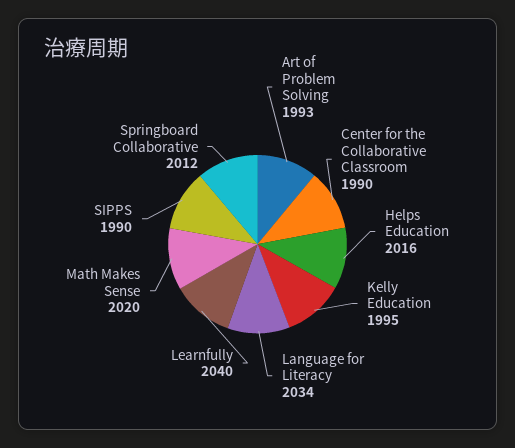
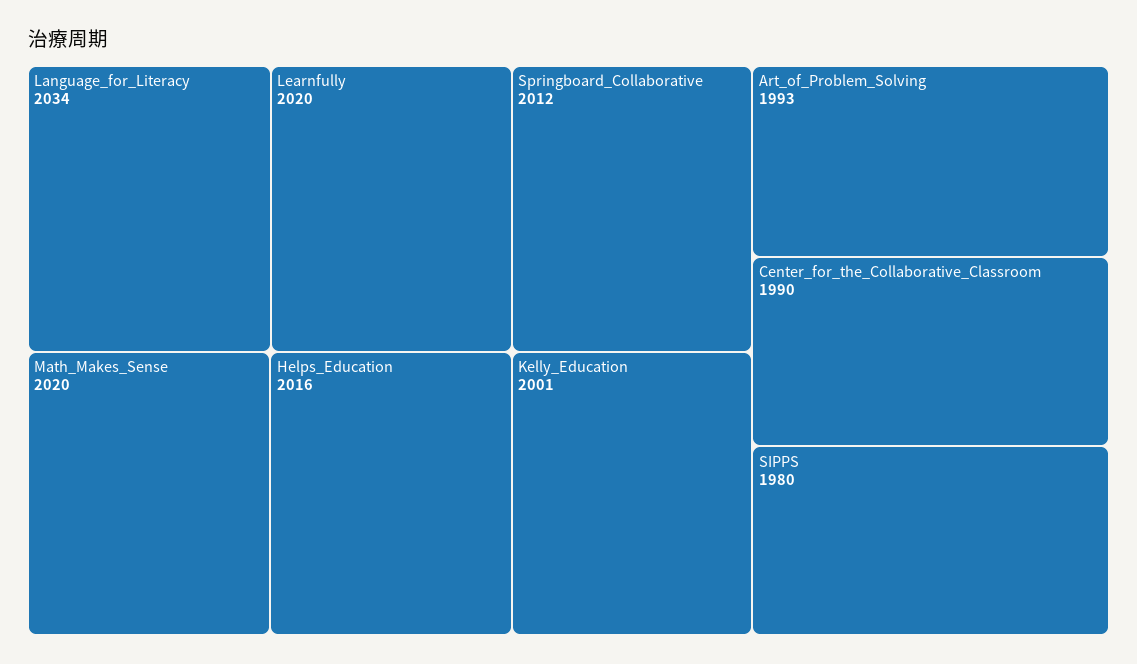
Kelly Education: 1995 -> 2001
Learnfully: 2040 -> 2020
SIPPS: 1990 -> 1980

